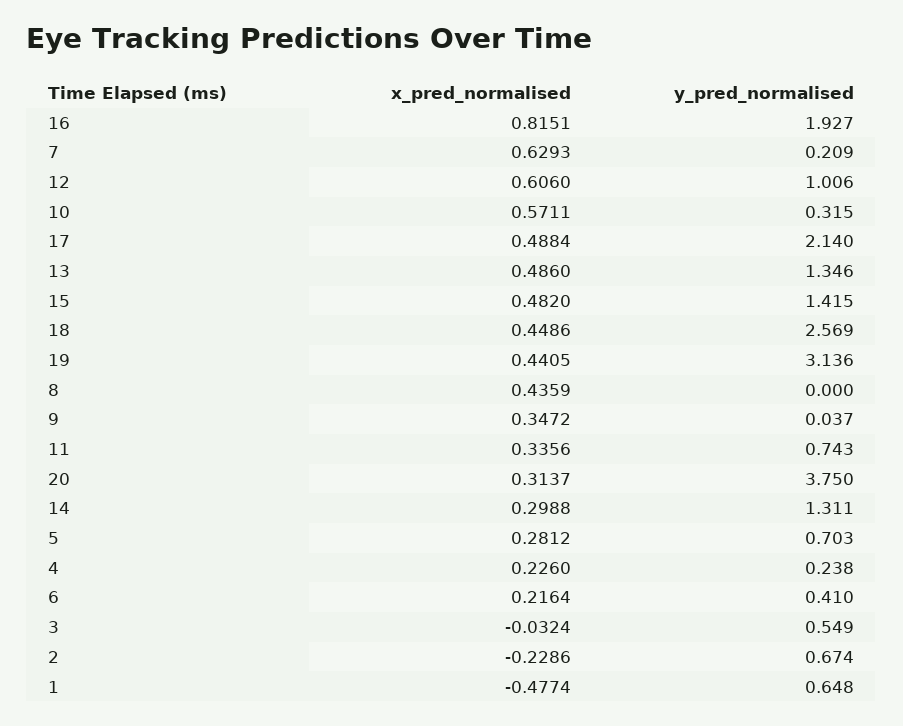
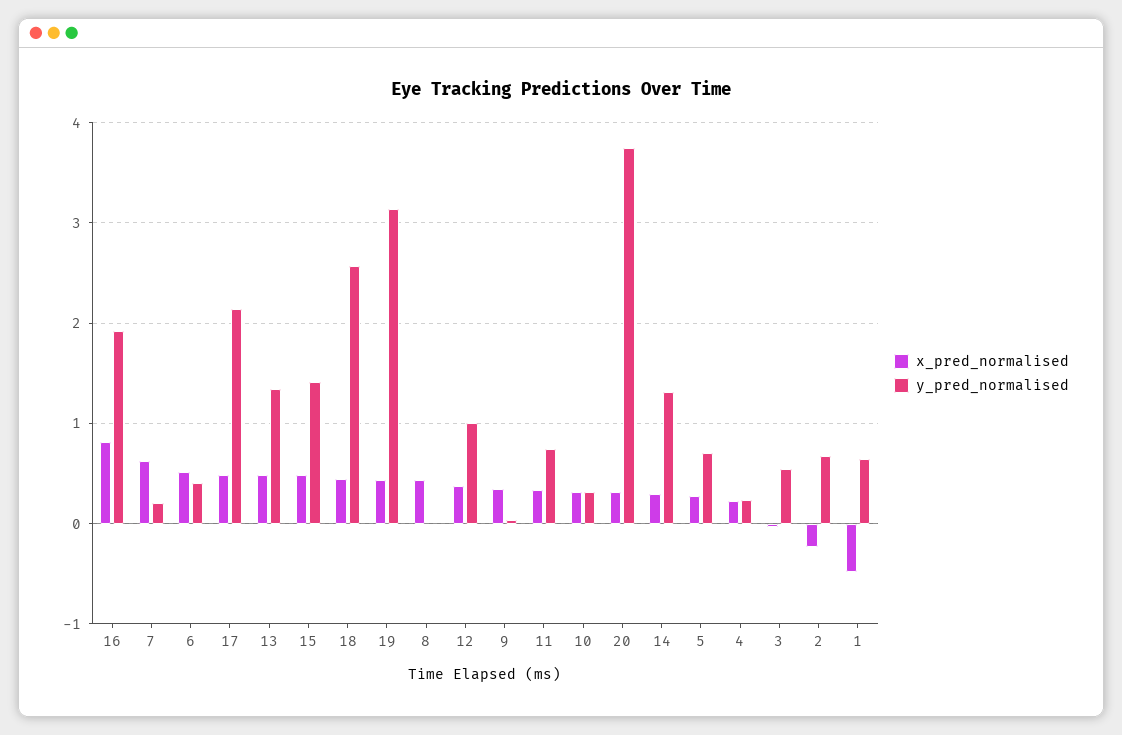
x_pred_normalised, 12: 0.606 -> 0.4
x_pred_normalised, 10: 0.5711 -> 0.3
x_pred_normalised, 6: 0.2164 -> 0.5

